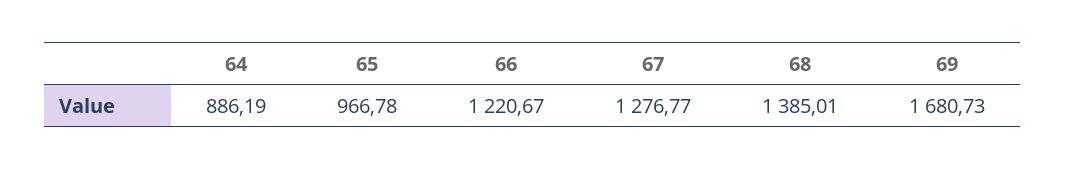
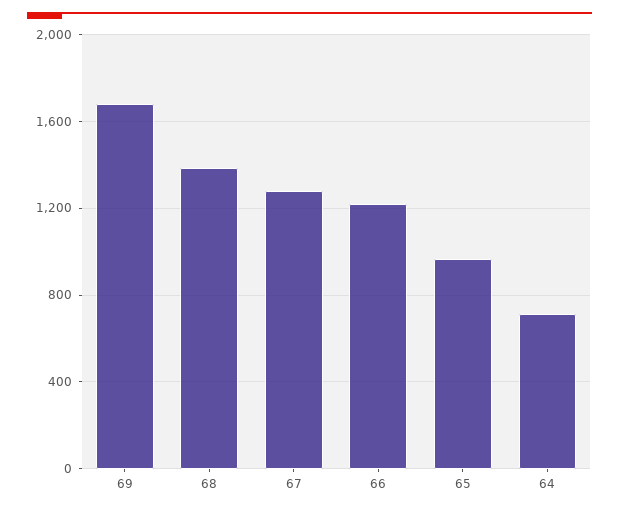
64: 886.19 -> 700

